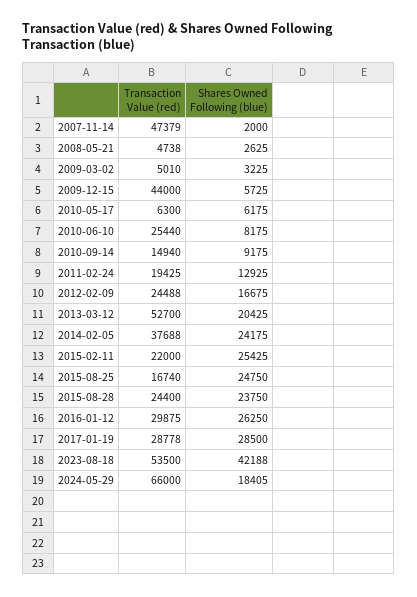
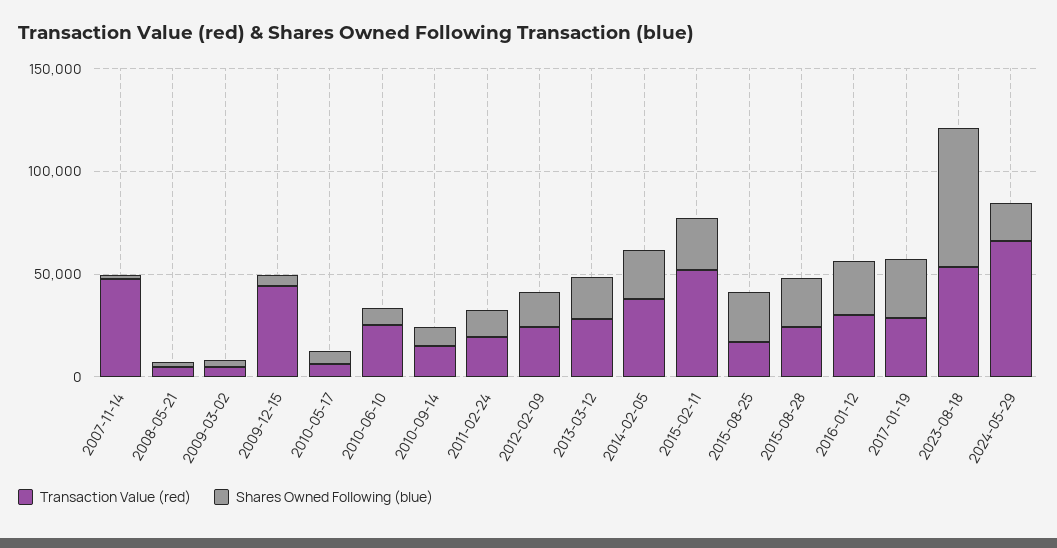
Transaction Value (red), 2013-03-12: 52700 -> 30000
Transaction Value (red), 2015-02-11: 22000 -> 50000
Shares Owned Following (blue), 2023-08-18: 42188 -> 70000

